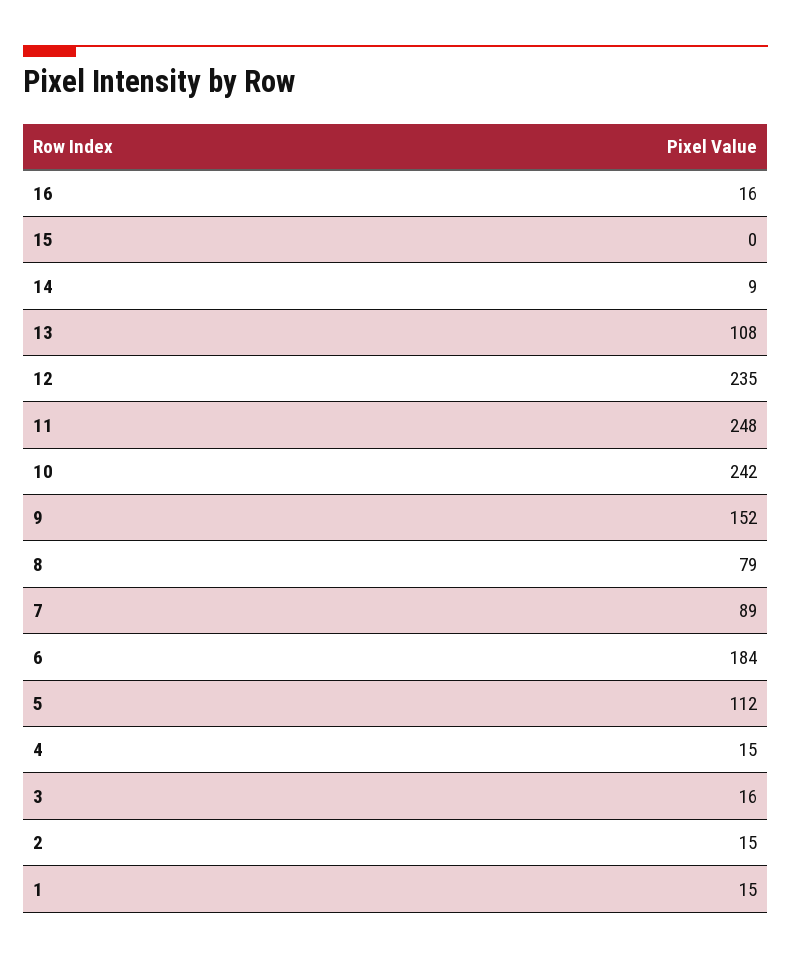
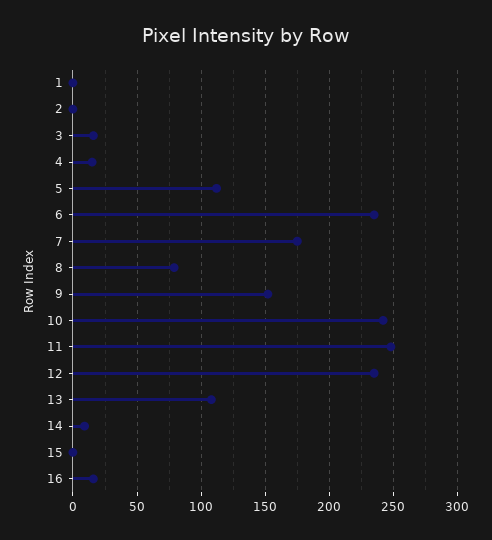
7: 89 -> 175
6: 184 -> 235
2: 15 -> 0
1: 15 -> 0

